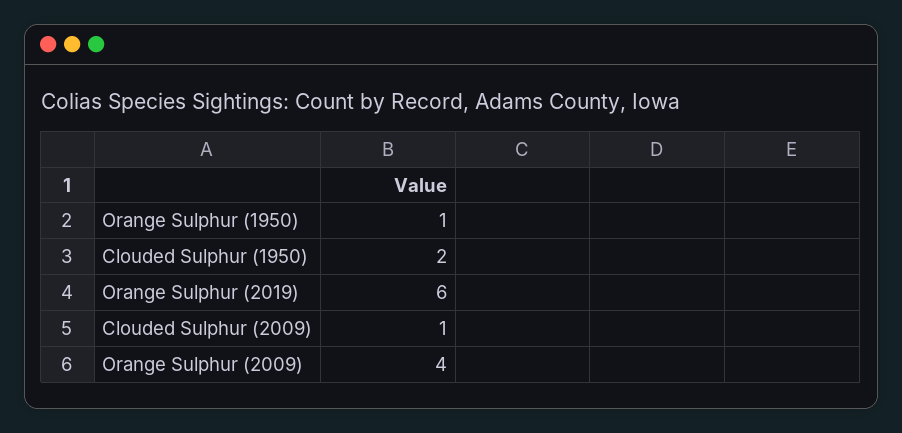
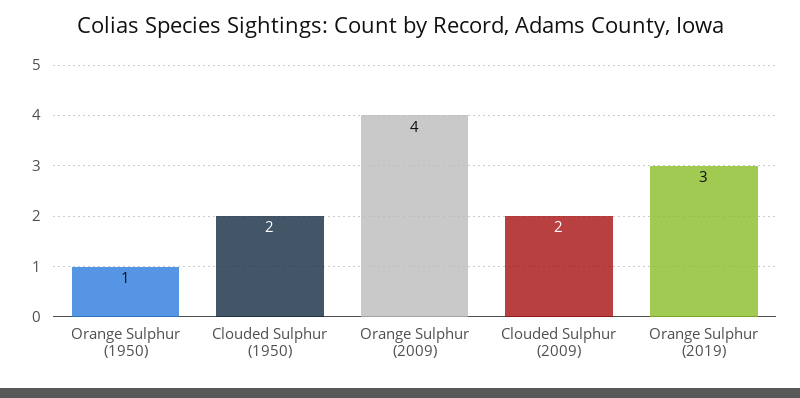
Orange Sulphur (2019): 6 -> 3
Clouded Sulphur (2009): 1 -> 2

